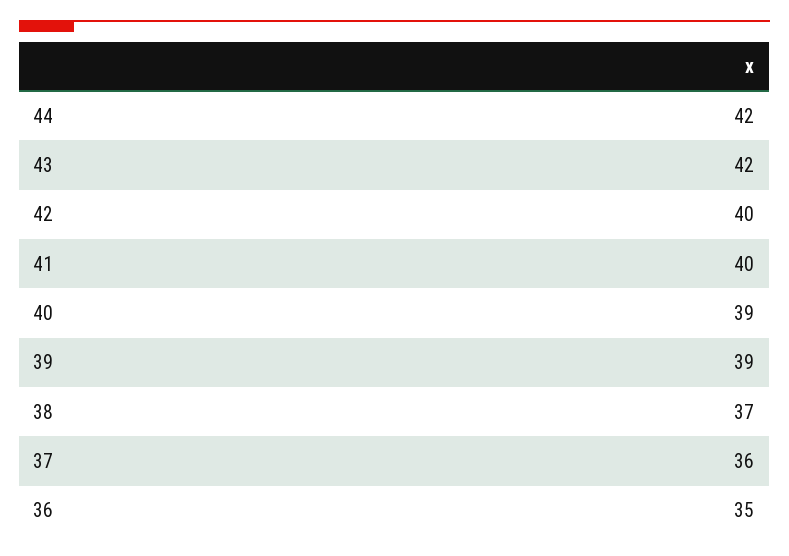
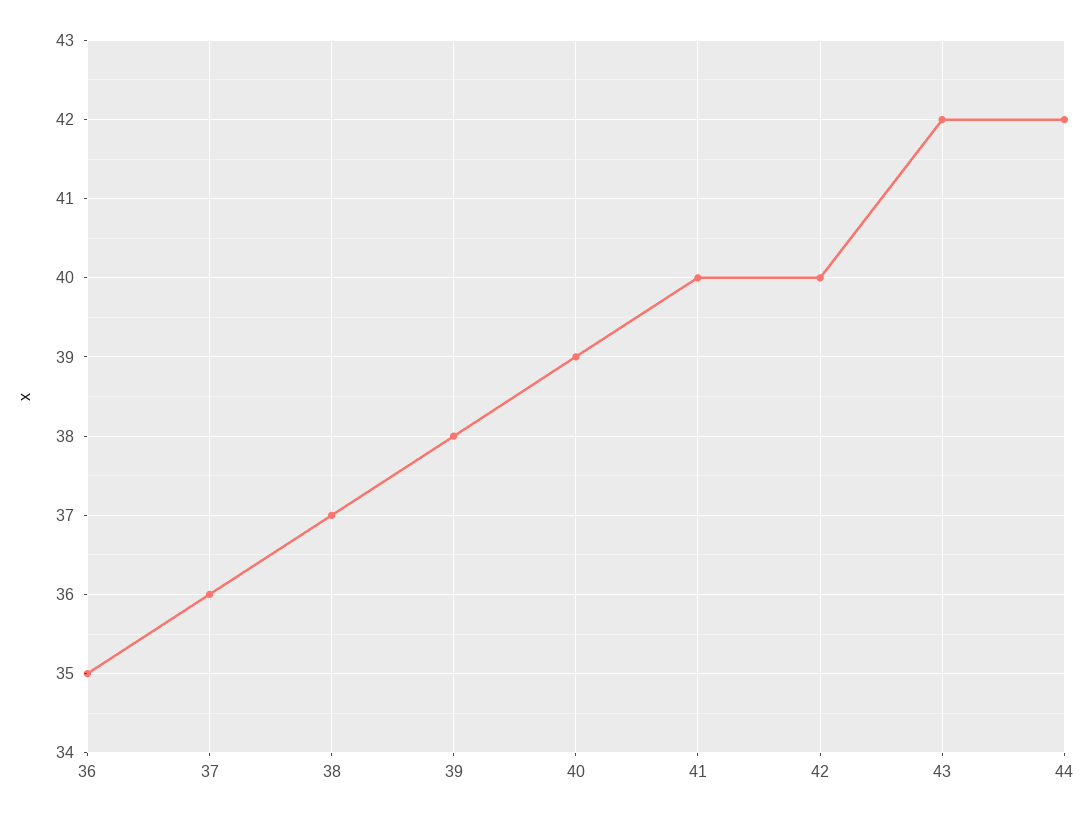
39: 39 -> 38

